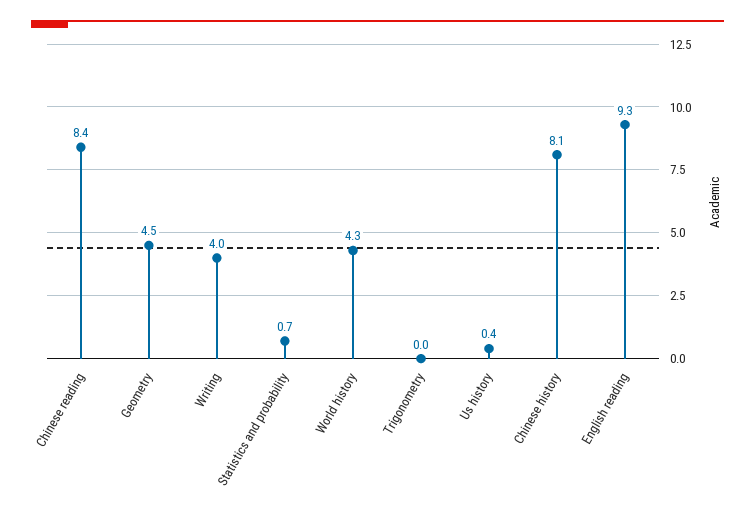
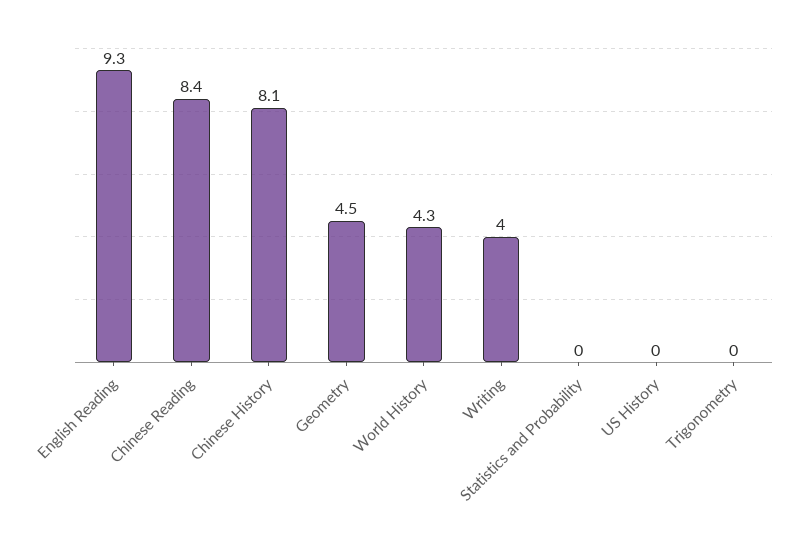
Statistics and probability: 0.7 -> 0
Us history: 0.4 -> 0

